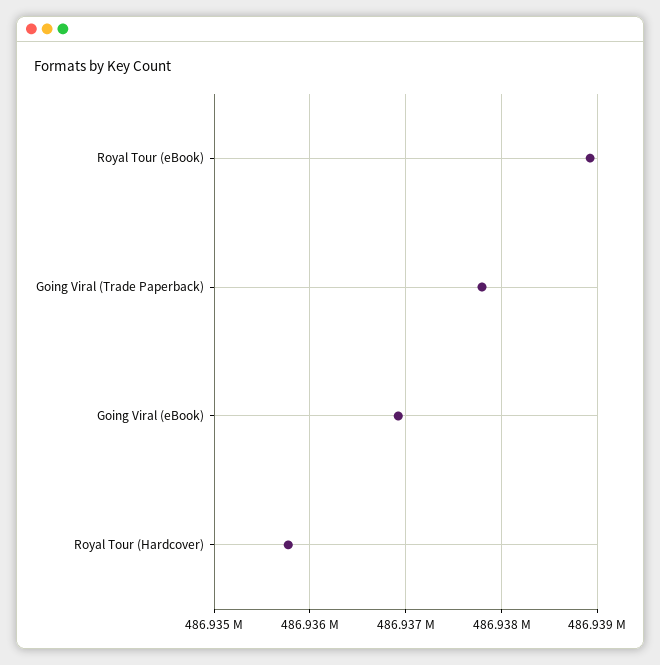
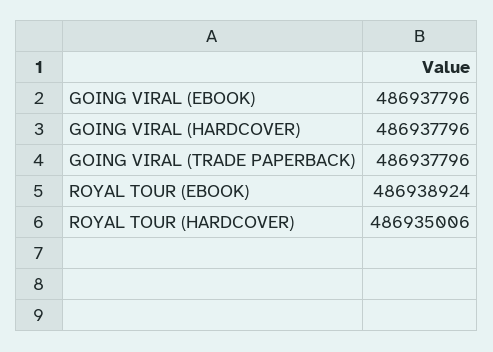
Going Viral (eBook): 486936900 -> 486937796
Royal Tour (Hardcover): 486935800 -> 486935006
GOING VIRAL (HARDCOVER): none -> 486937796

